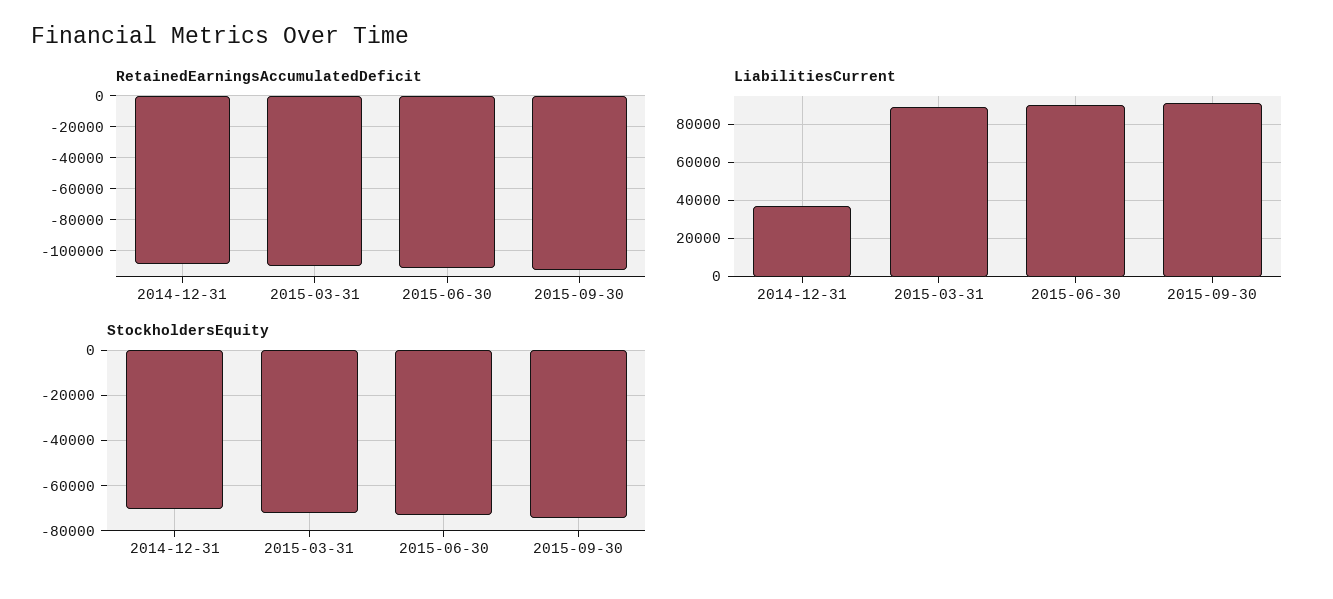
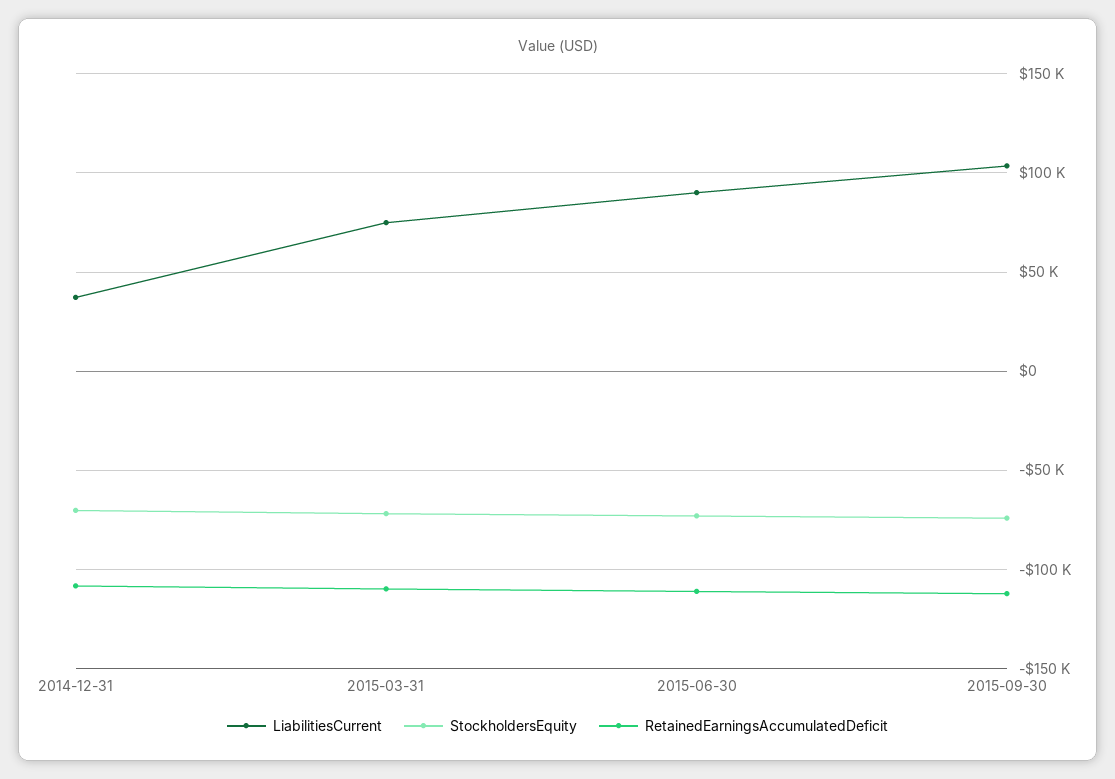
LiabilitiesCurrent, 2015-03-31: 90000 -> 75000
LiabilitiesCurrent, 2015-09-30: 90000 -> 105000

